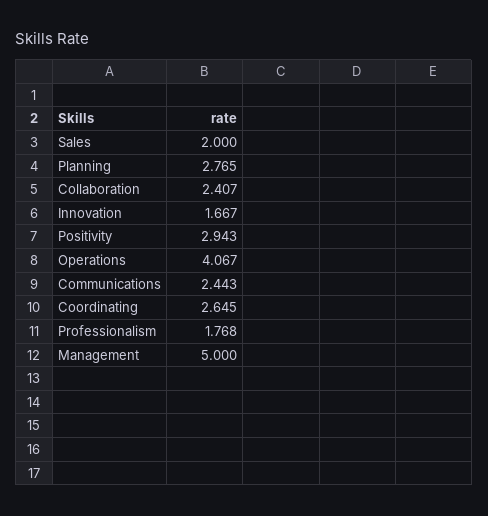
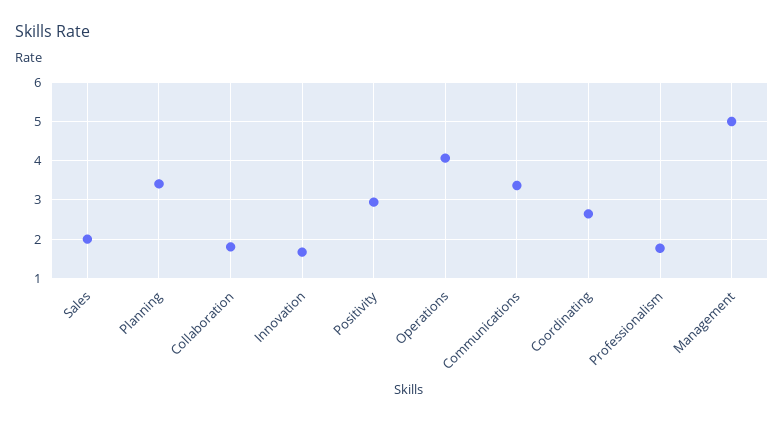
Planning: 2.765 -> 3.4
Collaboration: 2.407 -> 1.8
Communications: 2.443 -> 3.4

